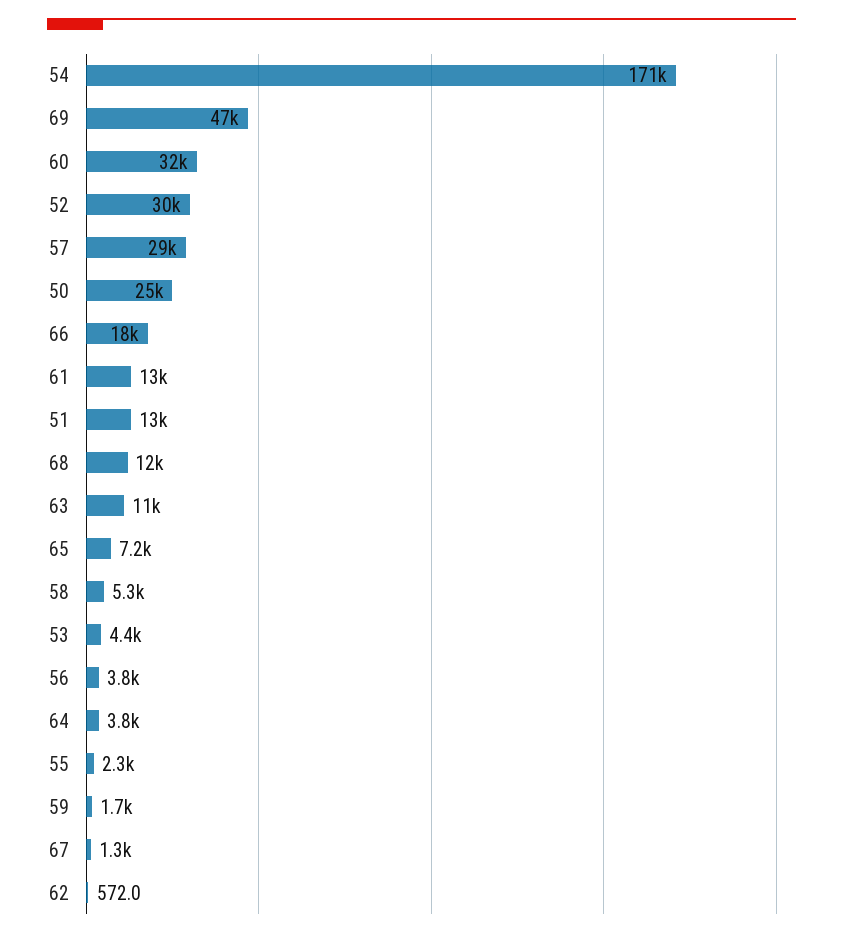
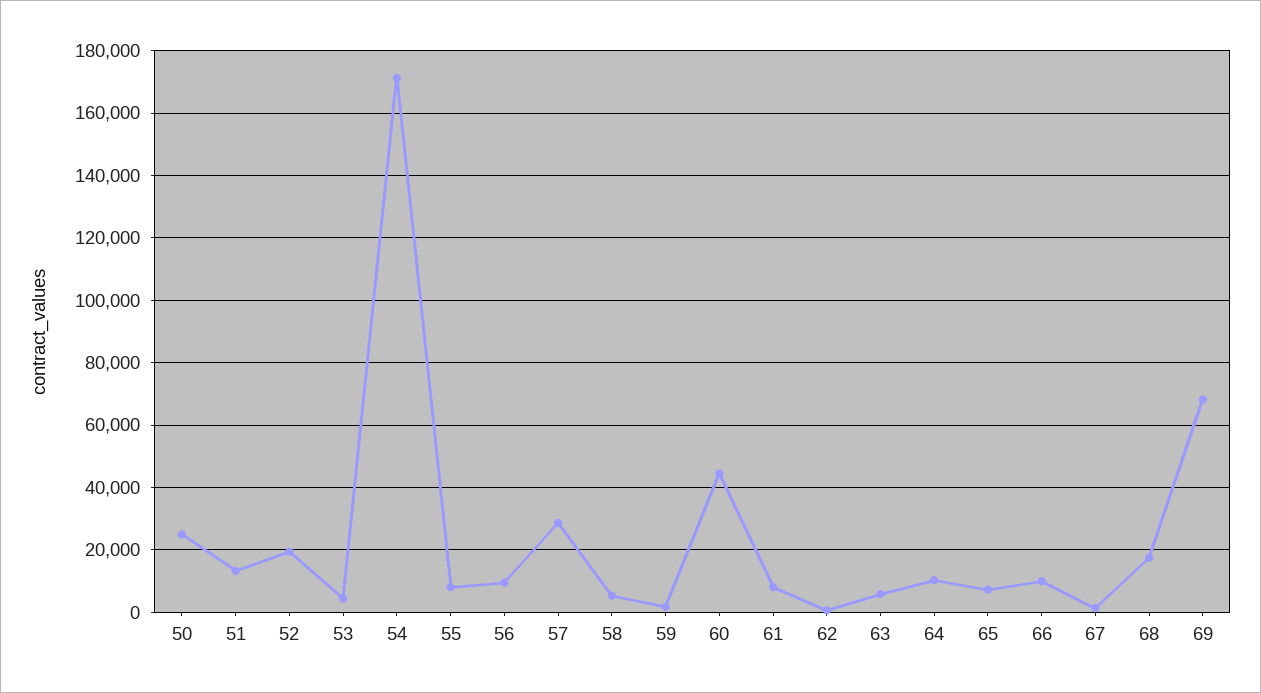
69: 47000 -> 68000
60: 32000 -> 44000
52: 30000 -> 20000
66: 18000 -> 10000
61: 13000 -> 8000
68: 12000 -> 18000
63: 11000 -> 6000
56: 3800 -> 10000
64: 3800 -> 10000
55: 2300 -> 8000

